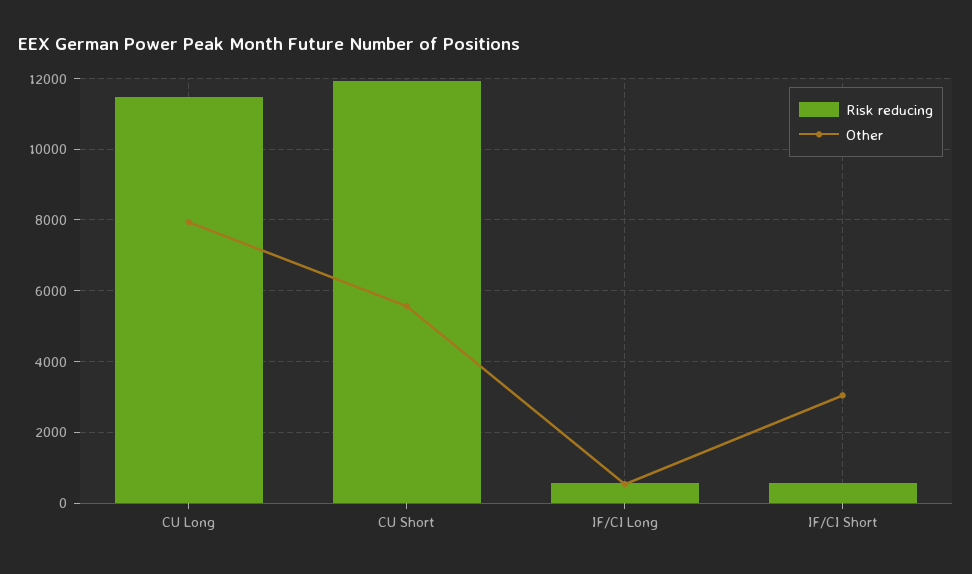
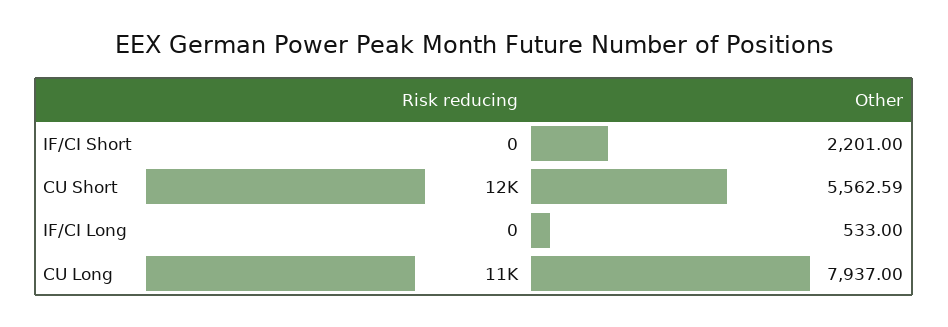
Risk reducing, IF/CI Long: 600 -> 0
Risk reducing, IF/CI Short: 600 -> 0
Other, IF/CI Short: 3000 -> 2201

